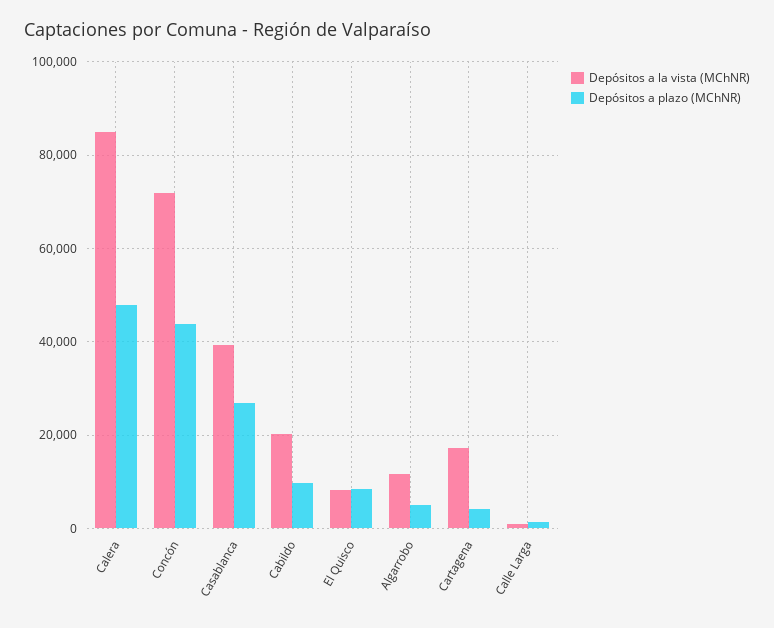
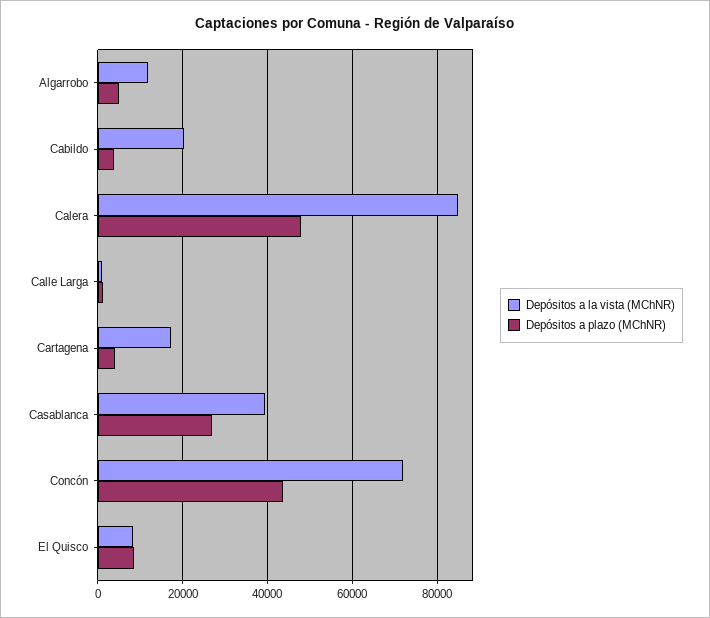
Depósitos a plazo (MChNR), Cabildo: 10000 -> 4000

